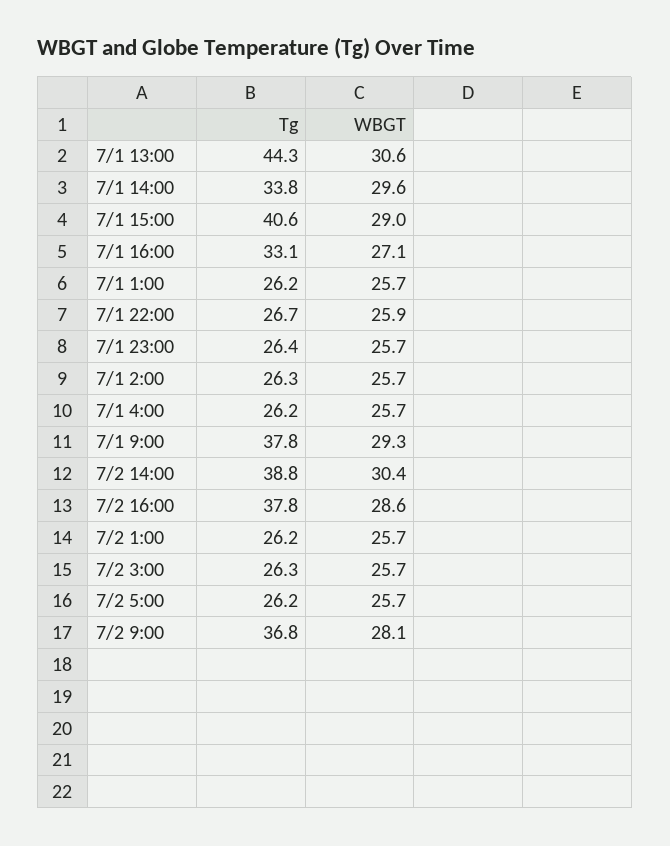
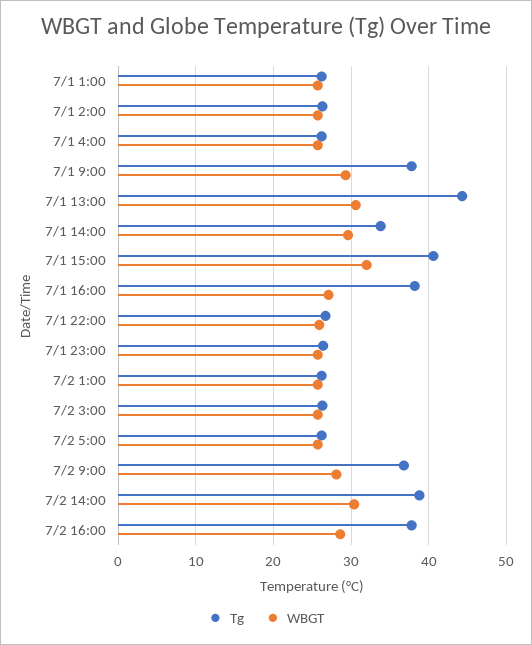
WBGT, 7/1 15:00: 29 -> 32
Tg, 7/1 16:00: 33.1 -> 38

